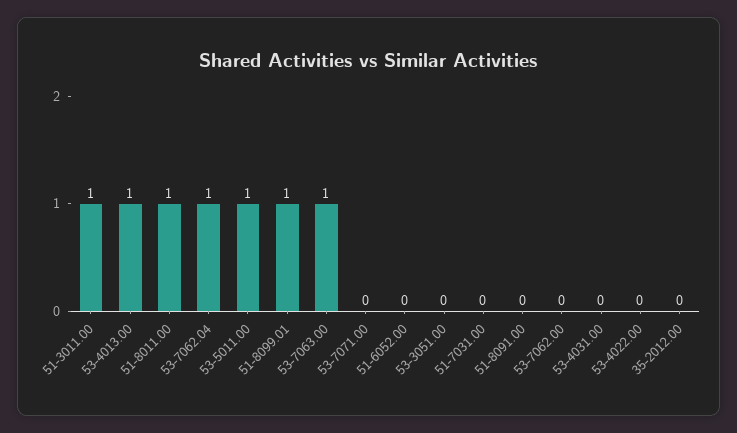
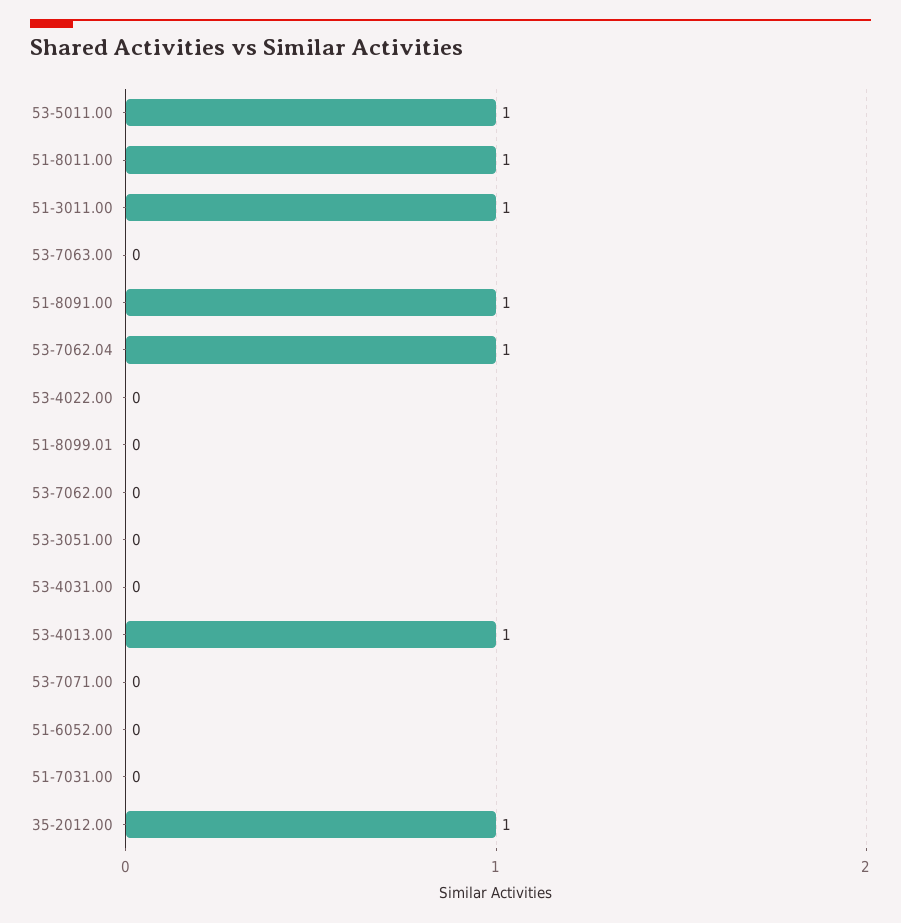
51-8099.01: 1 -> 0
53-7063.00: 1 -> 0
51-8091.00: 0 -> 1
35-2012.00: 0 -> 1

